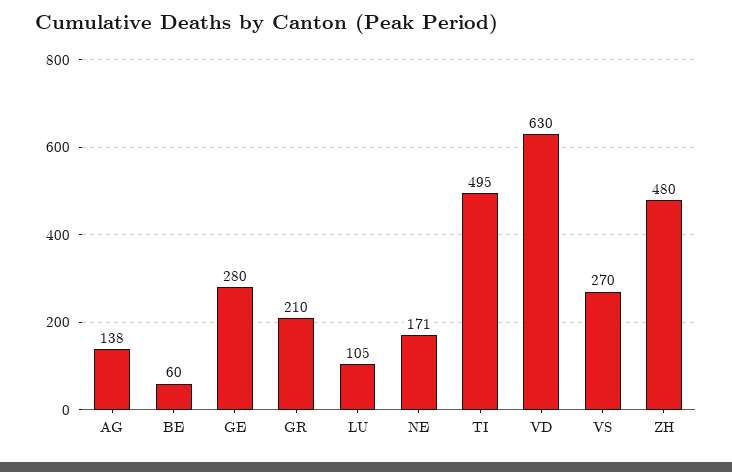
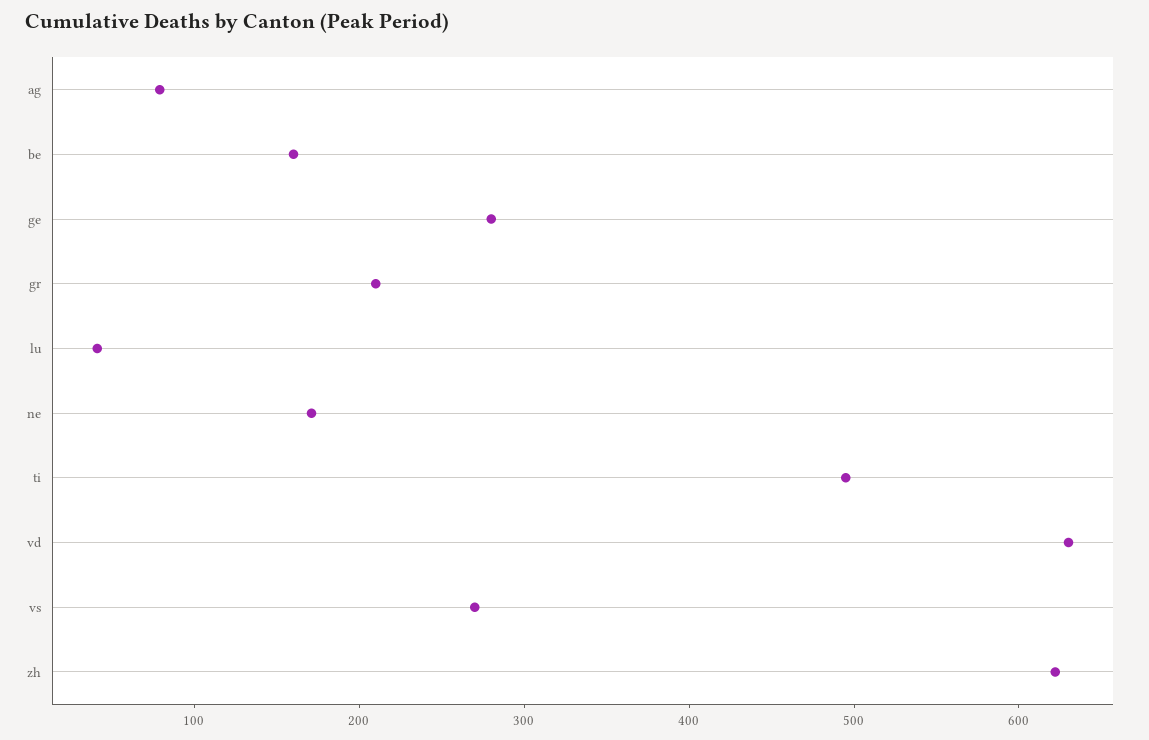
AG: 138 -> 80
BE: 60 -> 160
LU: 105 -> 40
ZH: 480 -> 620

